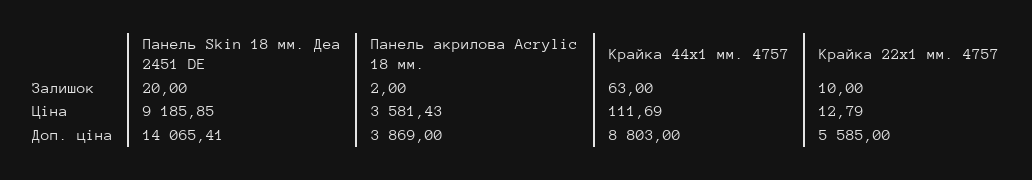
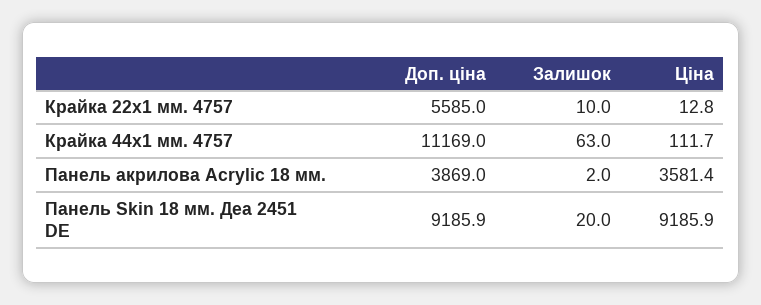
Панель Skin 18 мм. Деа 2451 DE, Доп. ціна: 14065.41 -> 9185.9
Крайка 44x1 мм. 4757, Доп. ціна: 8803 -> 11169

